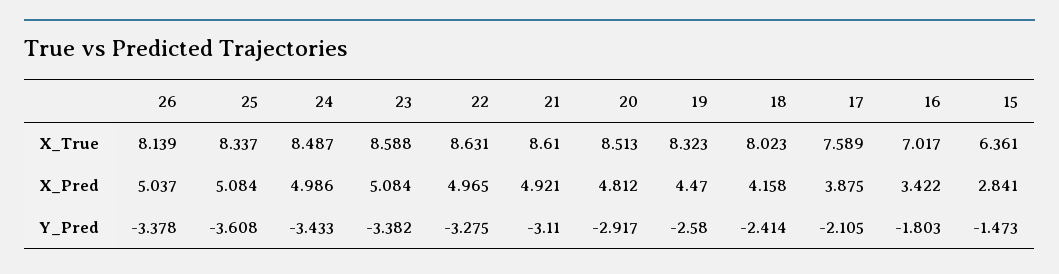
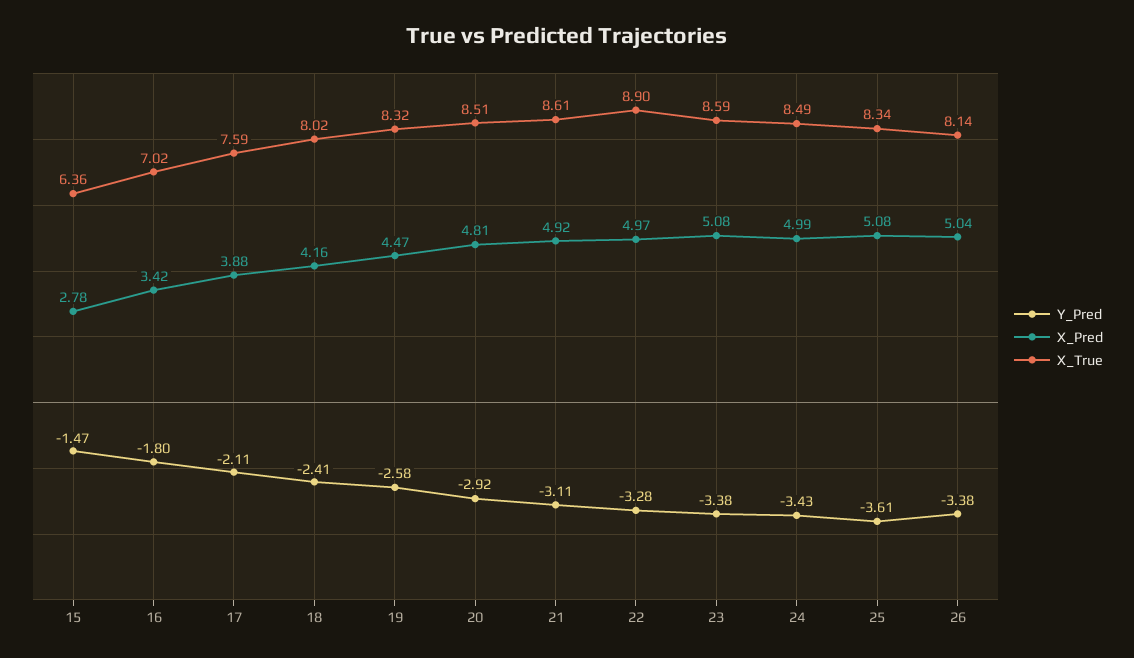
X_True, 22: 8.631 -> 8.9
X_Pred, 15: 2.841 -> 2.78

